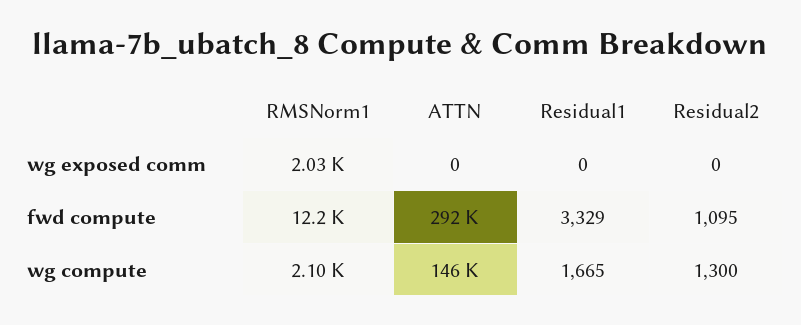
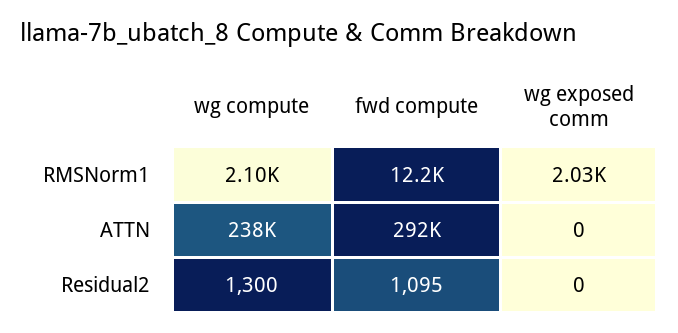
Residual1, wg exposed comm: 0 -> none
Residual1, fwd compute: 3329 -> none
ATTN, wg compute: 146000 -> 238000
Residual1, wg compute: 1665 -> none

